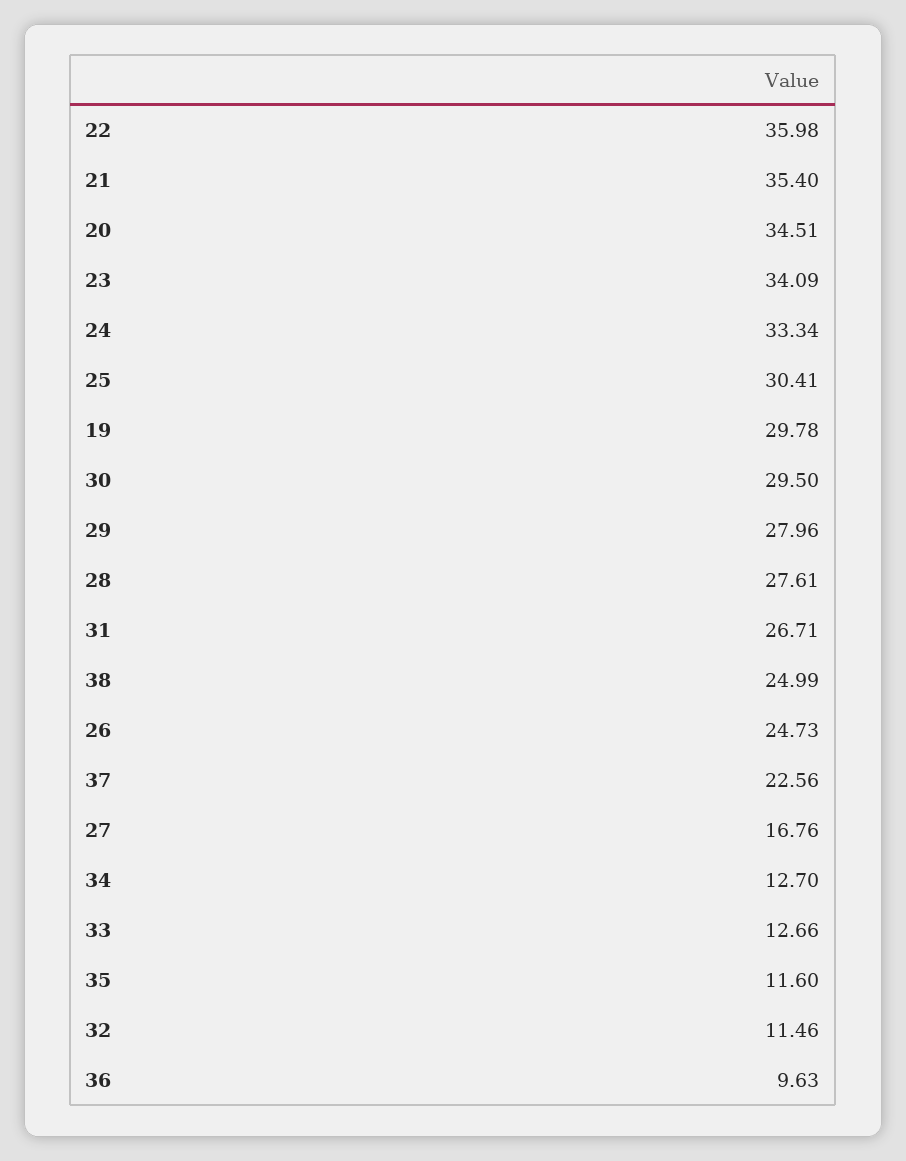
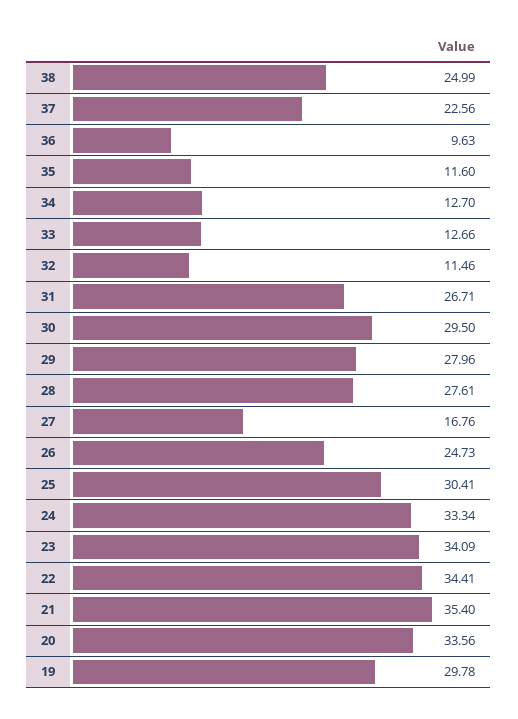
22: 35.98 -> 34.41
20: 34.51 -> 33.56

